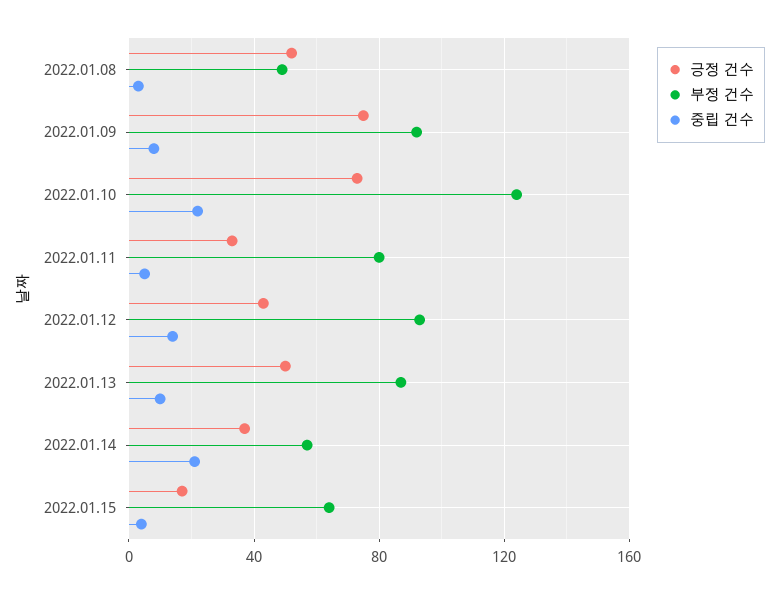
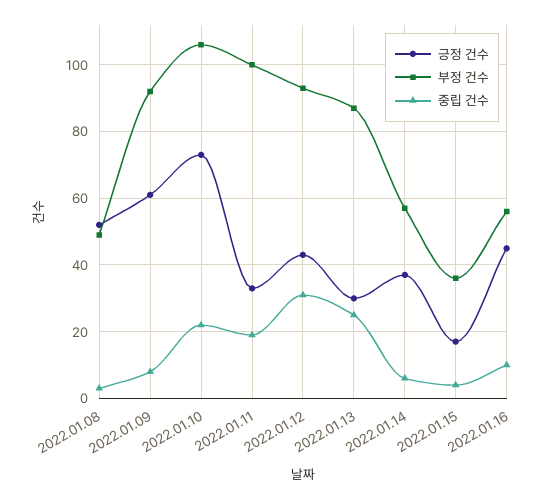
긍정 건수, 2022.01.09: 75 -> 60
부정 건수, 2022.01.10: 125 -> 105
부정 건수, 2022.01.11: 80 -> 100
중립 건수, 2022.01.11: 5 -> 20
중립 건수, 2022.01.12: 15 -> 30
긍정 건수, 2022.01.13: 50 -> 30
중립 건수, 2022.01.13: 10 -> 25
중립 건수, 2022.01.14: 20 -> 5
부정 건수, 2022.01.15: 65 -> 35
긍정 건수, 2022.01.16: none -> 45
부정 건수, 2022.01.16: none -> 55
중립 건수, 2022.01.16: none -> 10

